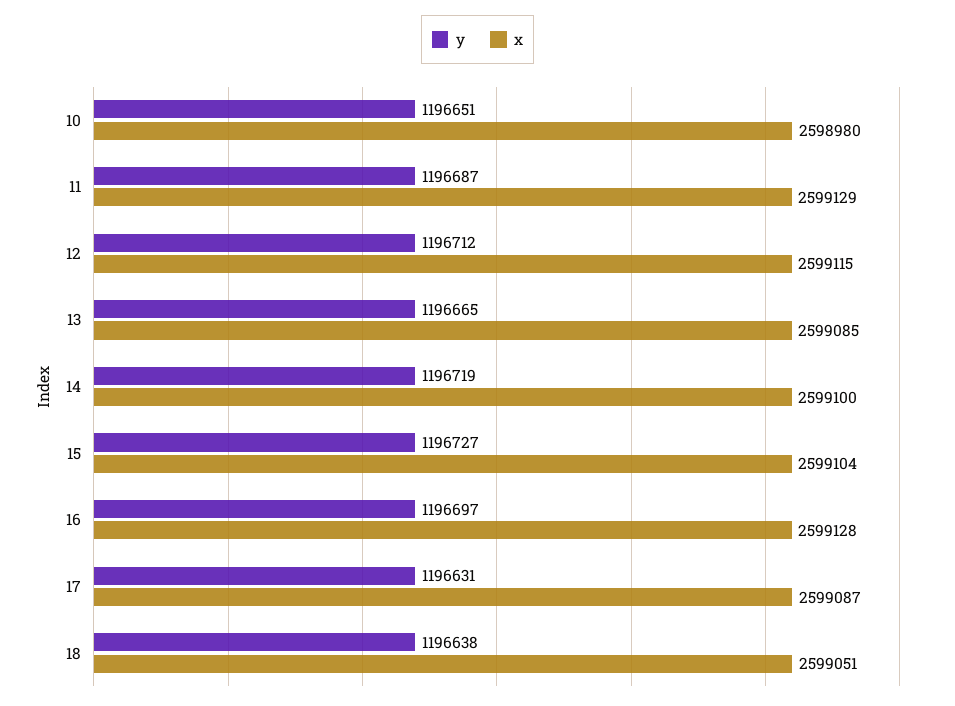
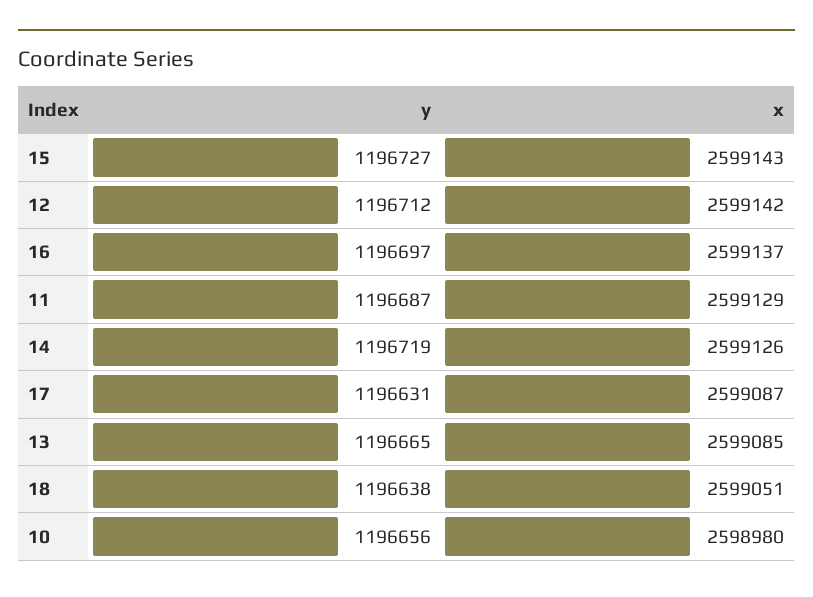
y, 10: 1196651 -> 1196656
x, 12: 2599115 -> 2599142
x, 14: 2599100 -> 2599126
x, 15: 2599104 -> 2599143
x, 16: 2599128 -> 2599137

